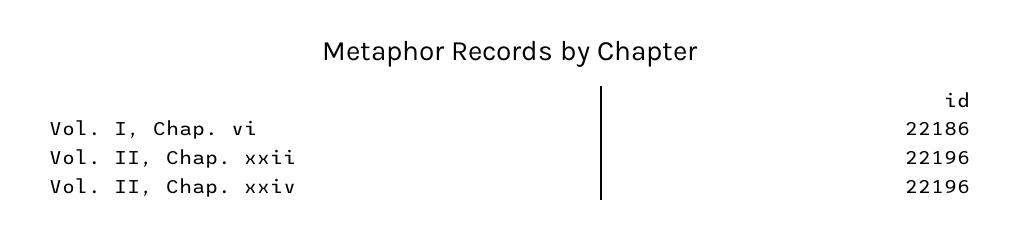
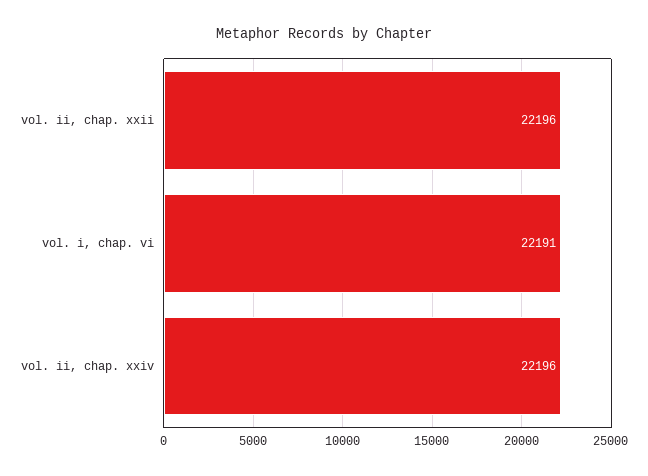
Vol. I, Chap. vi: 22186 -> 22191

